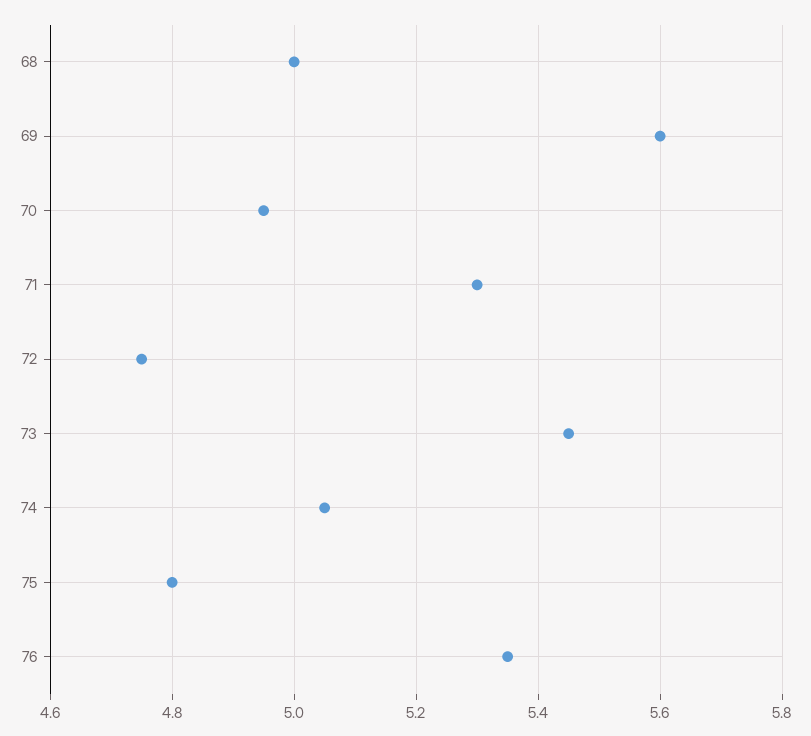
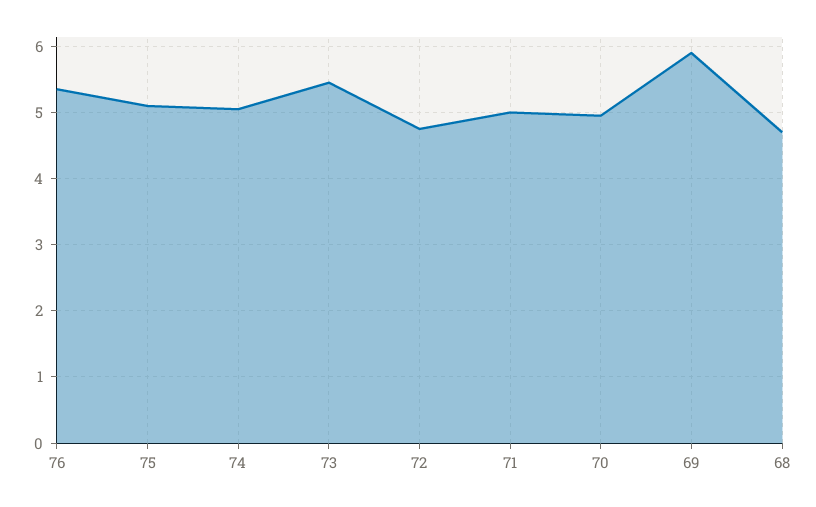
68: 5 -> 4.7
69: 5.6 -> 5.9
71: 5.3 -> 5
75: 4.8 -> 5.1

